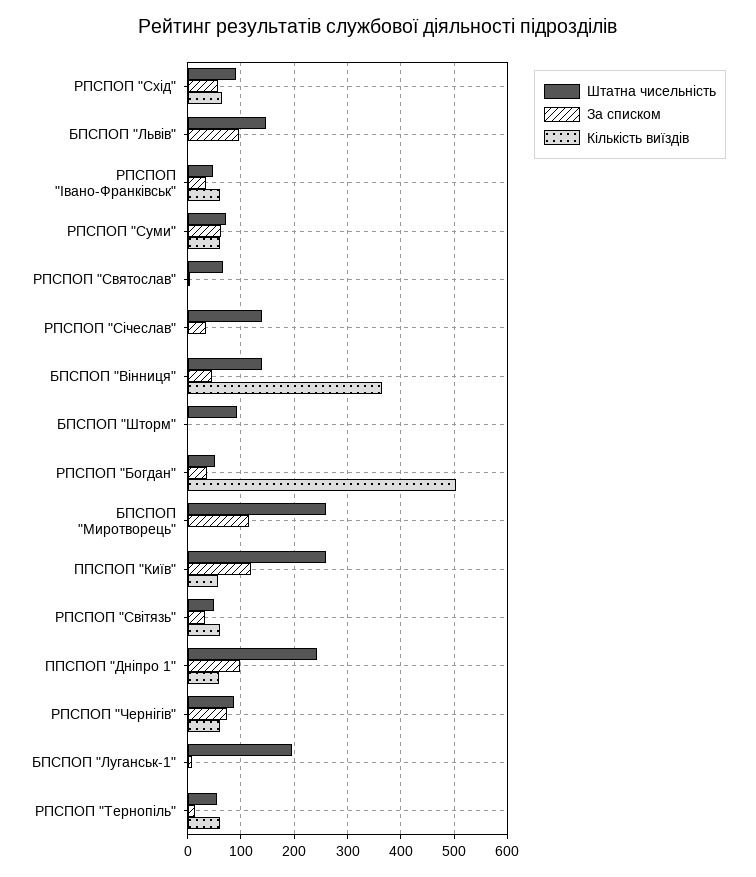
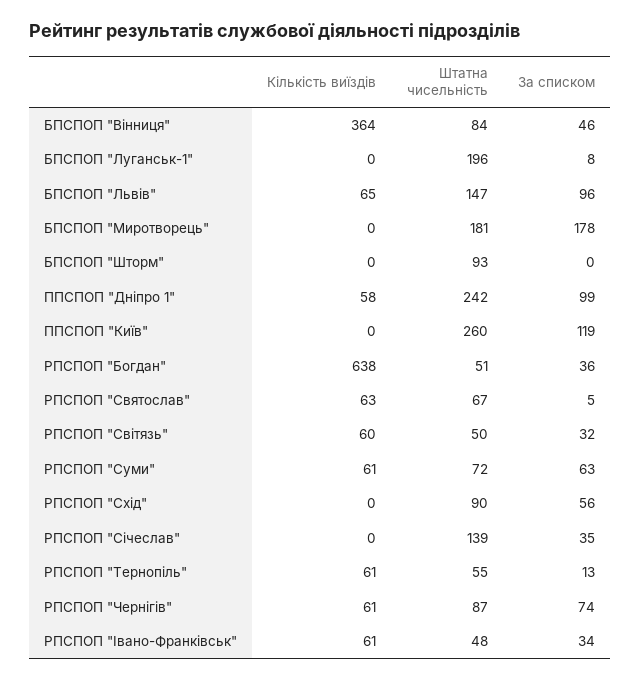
Кількість виїздів, РПСПОП "Схід": 60 -> 0
Кількість виїздів, БПСПОП "Львів": 0 -> 65
Кількість виїздів, РПСПОП "Святослав": 0 -> 63
Штатна чисельність, БПСПОП "Вінниця": 140 -> 84
Кількість виїздів, РПСПОП "Богдан": 500 -> 638
Штатна чисельність, БПСПОП "Миротворець": 260 -> 181
За списком, БПСПОП "Миротворець": 120 -> 178
Кількість виїздів, ППСПОП "Київ": 60 -> 0

